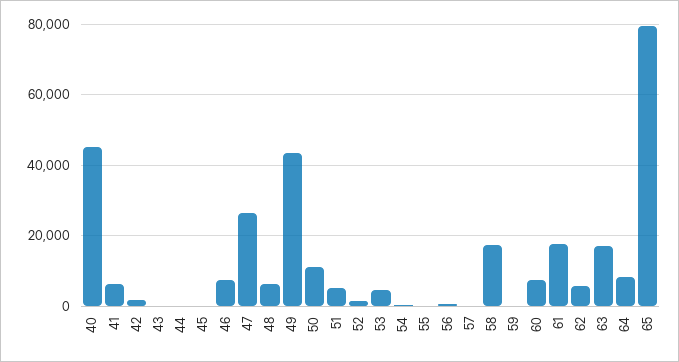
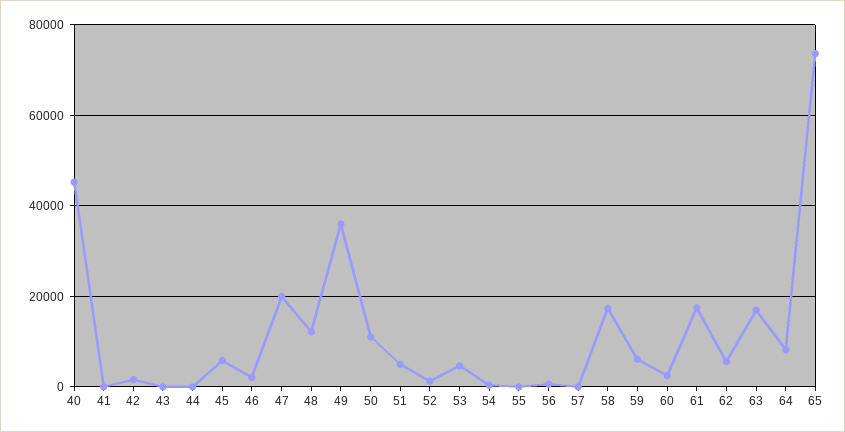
41: 6000 -> 0
45: 0 -> 6000
46: 8000 -> 2000
47: 26000 -> 20000
48: 6000 -> 12000
49: 44000 -> 36000
59: 0 -> 6000
60: 8000 -> 2000
65: 80000 -> 74000

